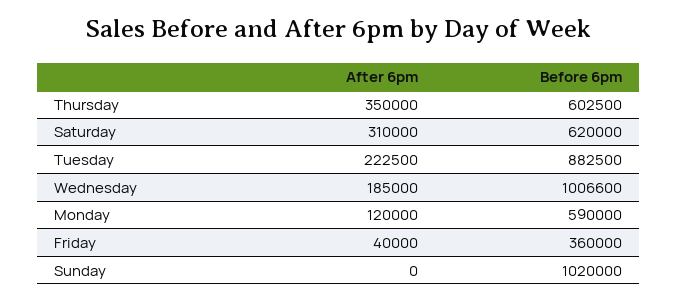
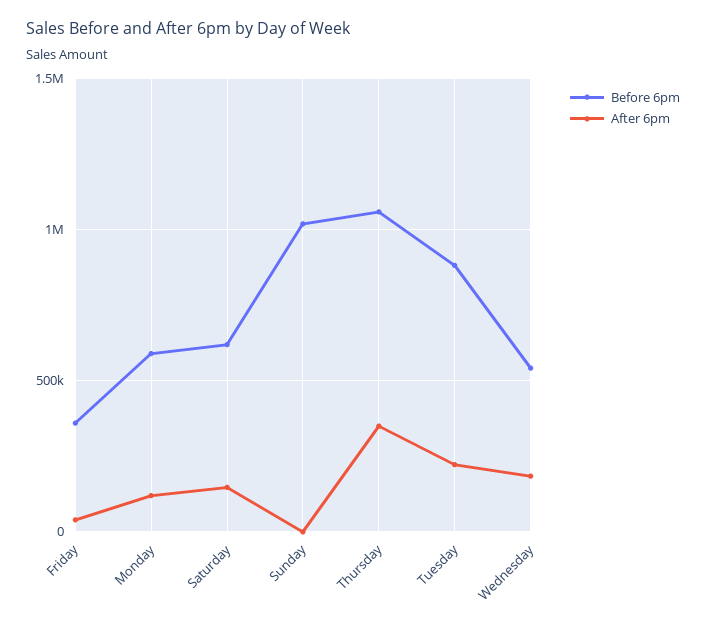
Before 6pm, Thursday: 602500 -> 1050000
After 6pm, Saturday: 310000 -> 150000
Before 6pm, Wednesday: 1006600 -> 550000

